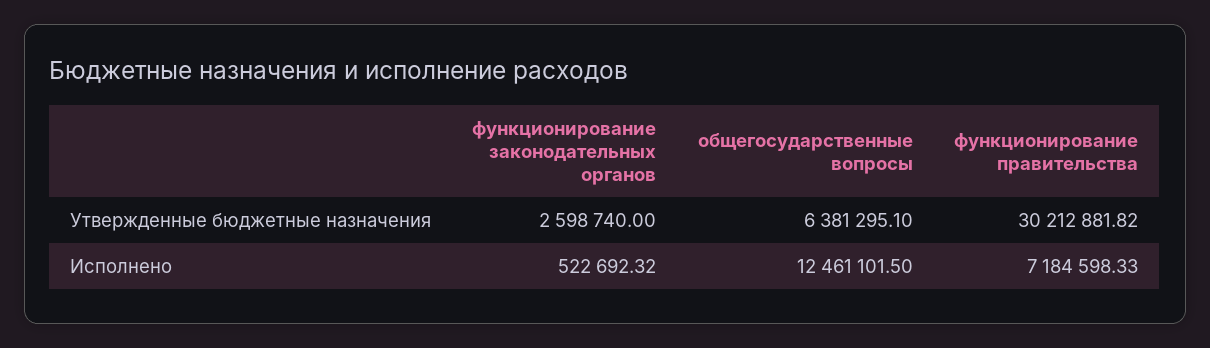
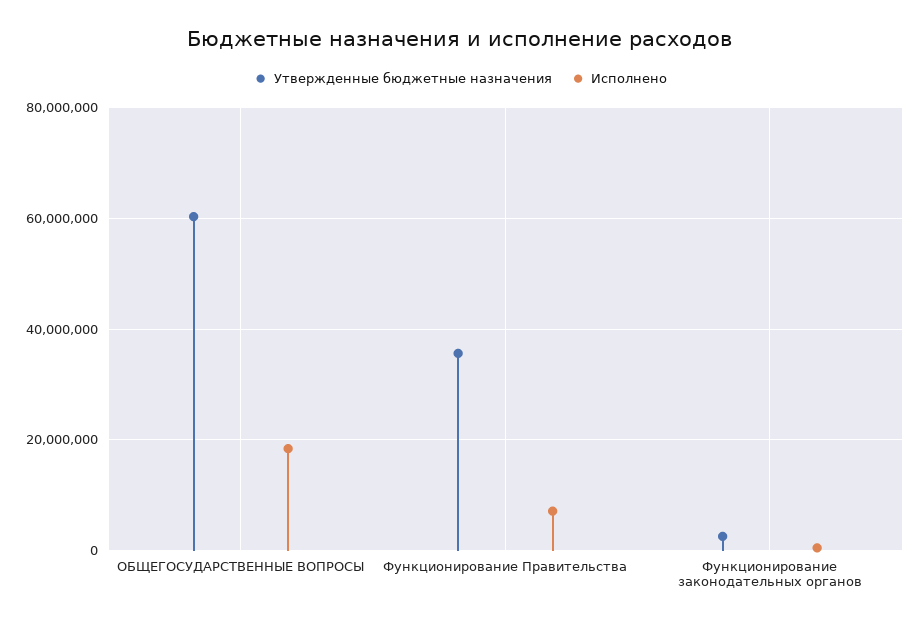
Утвержденные бюджетные назначения, общегосударственные вопросы: 6381295.1 -> 60000000
Утвержденные бюджетные назначения, функционирование правительства: 30212881.82 -> 36000000
Исполнено, общегосударственные вопросы: 12461101.5 -> 18000000

